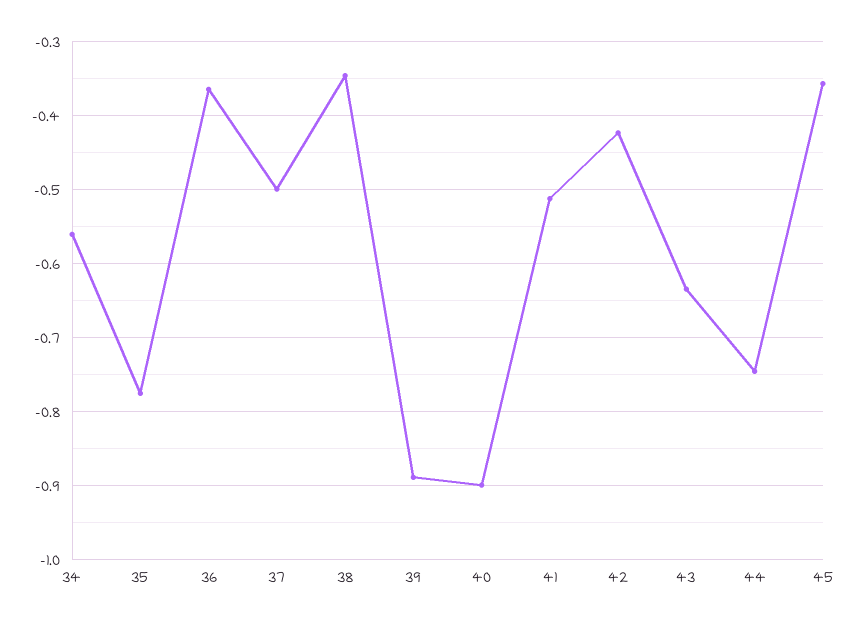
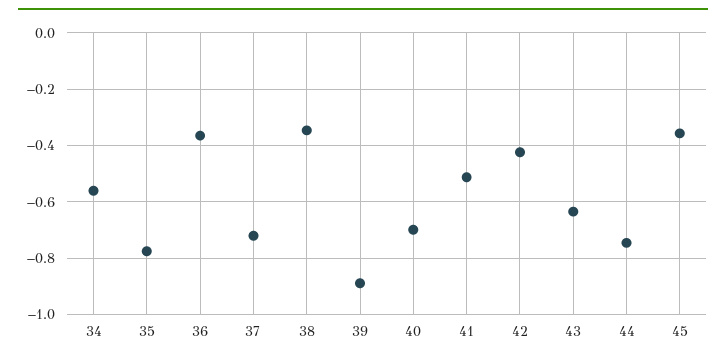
37: -0.5 -> -0.725
40: -0.9 -> -0.7

